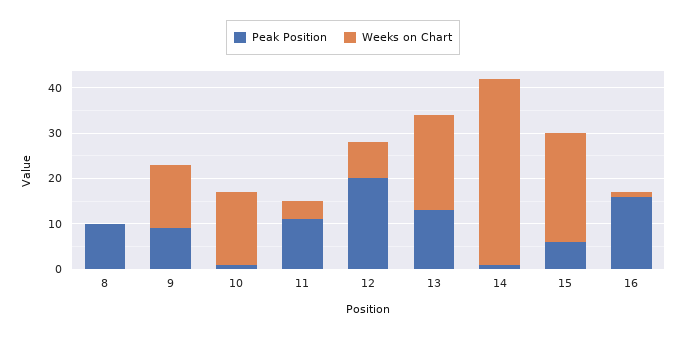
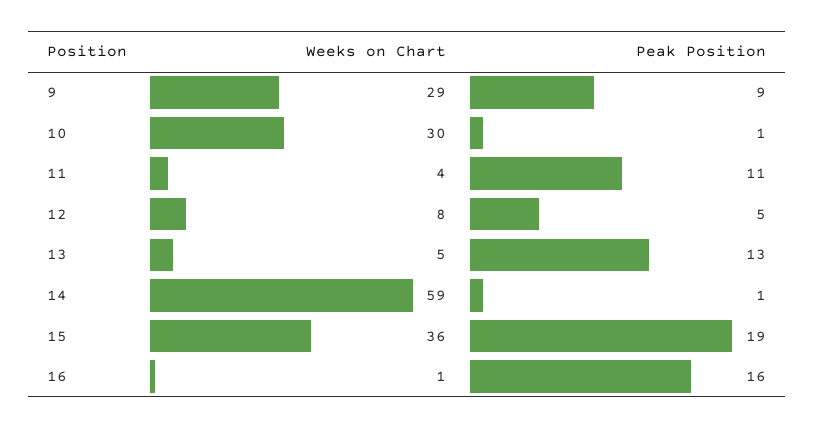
Peak Position, 8: 10 -> none
Weeks on Chart, 8: 0 -> none
Weeks on Chart, 9: 15 -> 29
Weeks on Chart, 10: 15 -> 30
Peak Position, 12: 20 -> 5
Weeks on Chart, 13: 20 -> 5
Weeks on Chart, 14: 40 -> 59
Peak Position, 15: 5 -> 19
Weeks on Chart, 15: 25 -> 36

